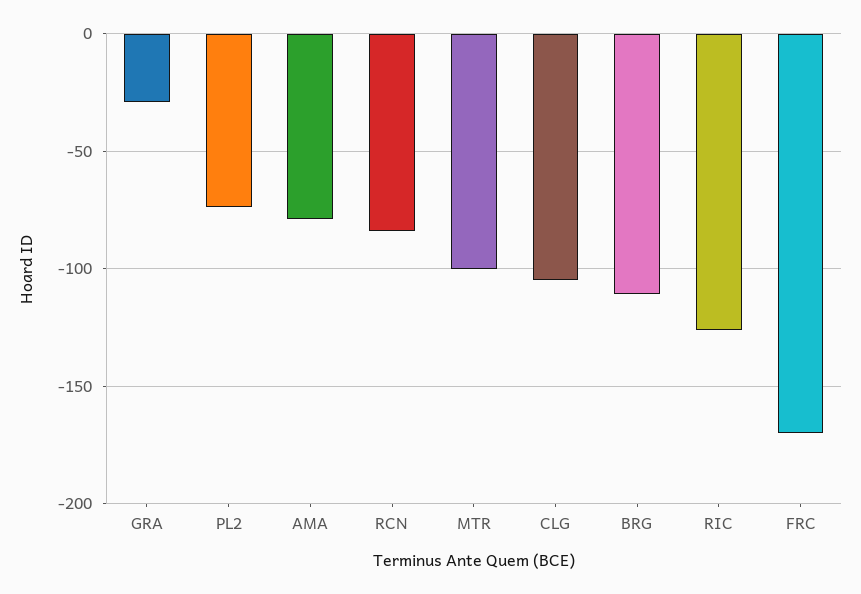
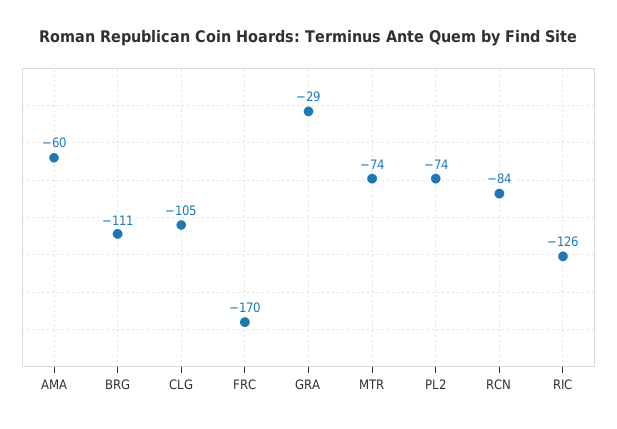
AMA: -80 -> -60
MTR: -100 -> -74

